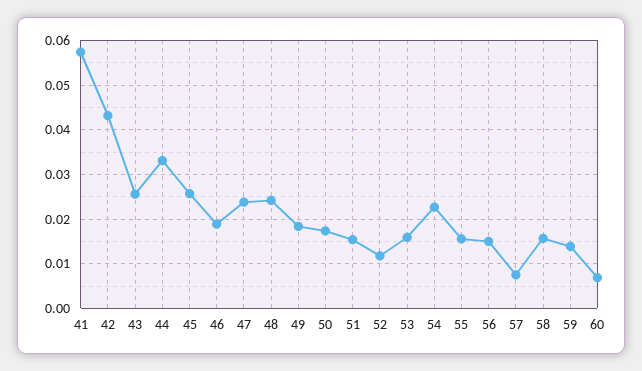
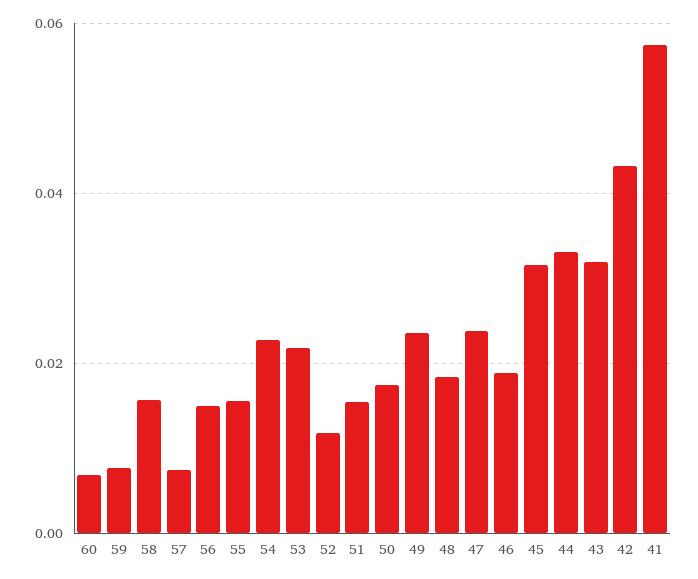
43: 0.026 -> 0.032
45: 0.026 -> 0.032
48: 0.024 -> 0.018
49: 0.018 -> 0.024
53: 0.016 -> 0.022
59: 0.014 -> 0.008

